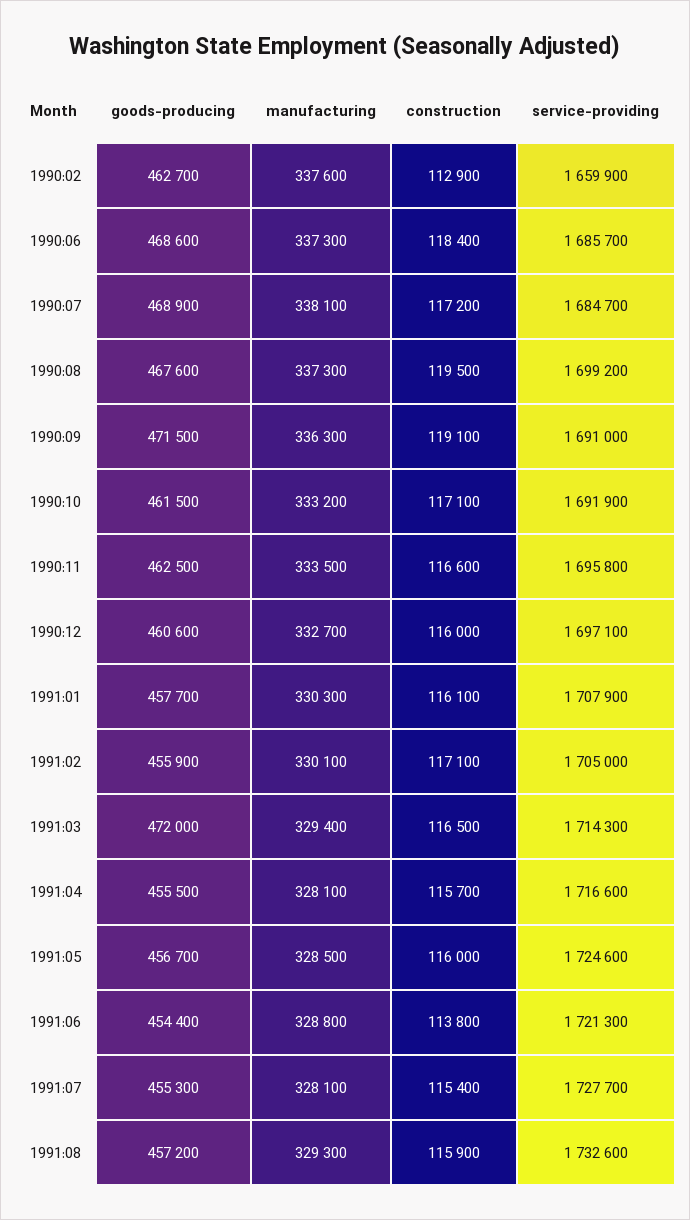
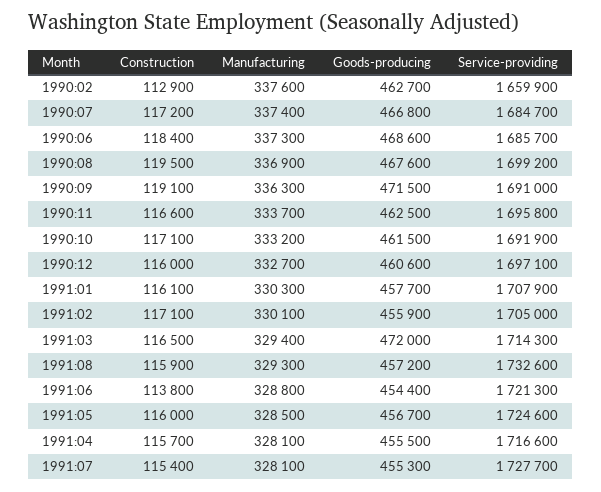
goods-producing, 1990:07: 468900 -> 466800
manufacturing, 1990:07: 338100 -> 337400
manufacturing, 1990:08: 337300 -> 336900
manufacturing, 1990:11: 333500 -> 333700

